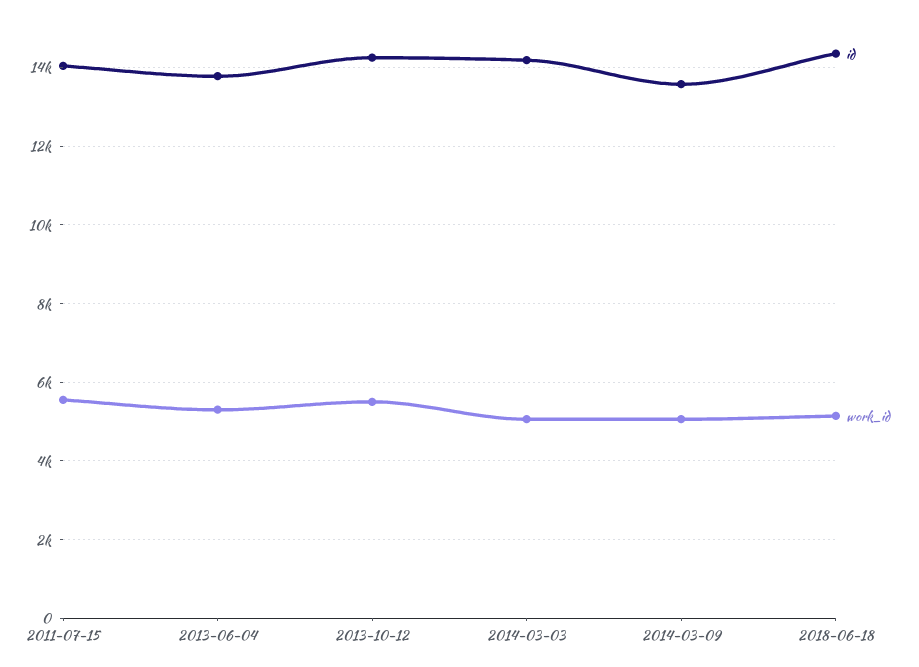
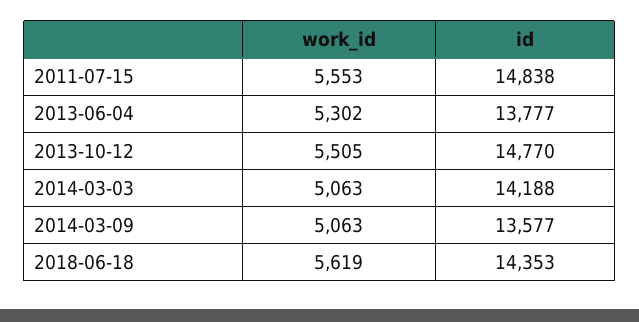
id, 2011-07-15: 14000 -> 14838
id, 2013-10-12: 14200 -> 14770
work_id, 2018-06-18: 5200 -> 5619

